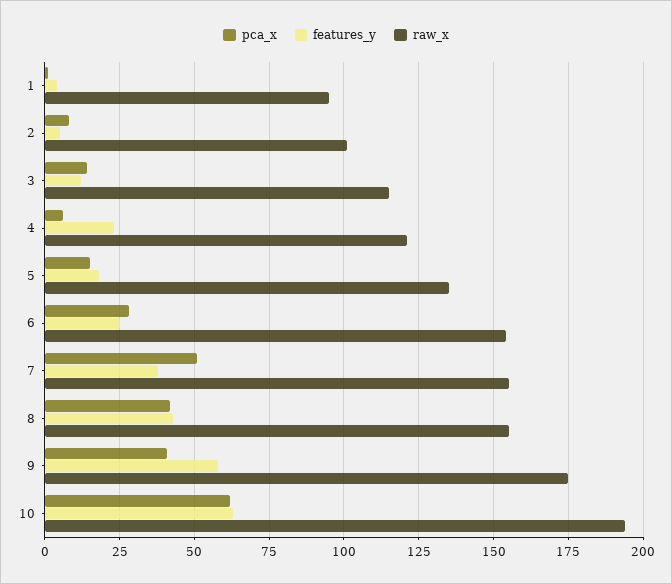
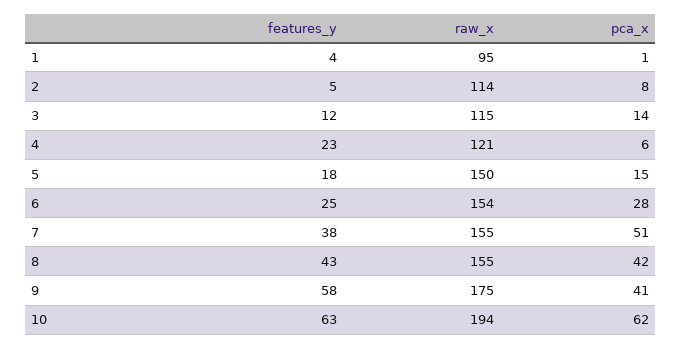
raw_x, 2: 100 -> 114
raw_x, 5: 135 -> 150

